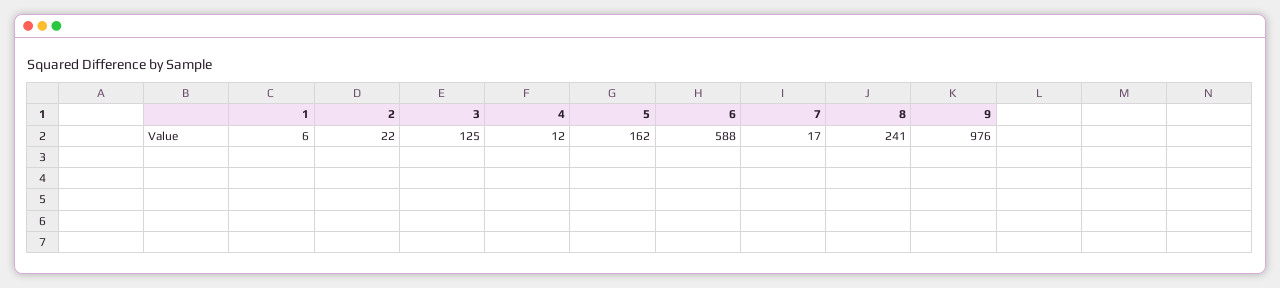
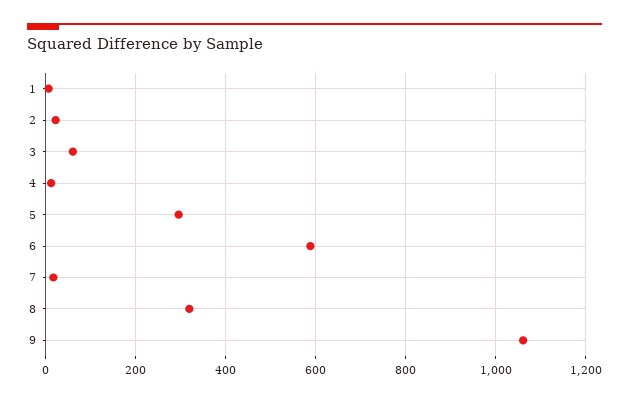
3: 125 -> 60
5: 162 -> 300
8: 241 -> 320
9: 976 -> 1060

